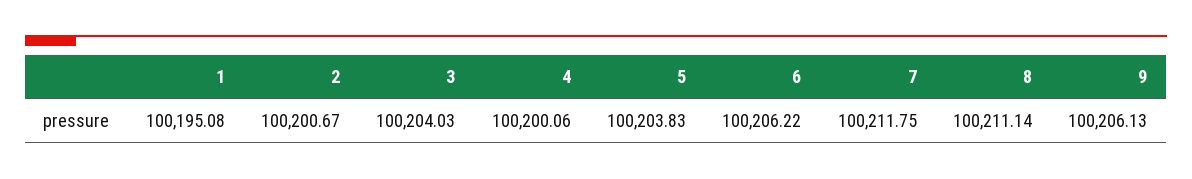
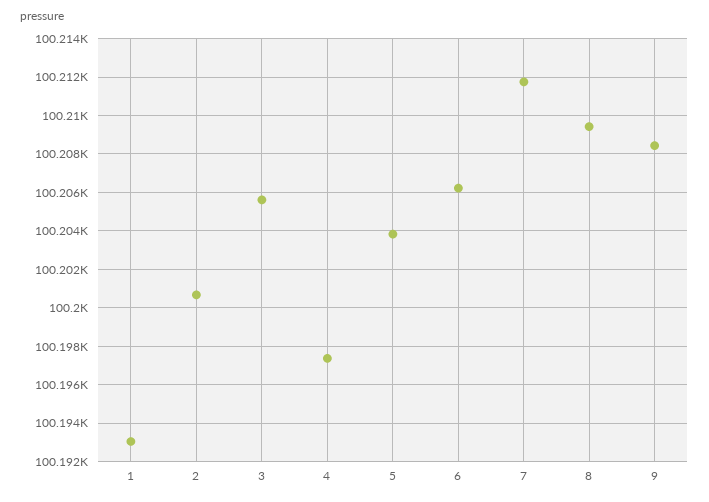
1: 100195.08 -> 100193
3: 100204.03 -> 100205.5
4: 100200.06 -> 100197.5
8: 100211.14 -> 100209.5
9: 100206.13 -> 100208.5

